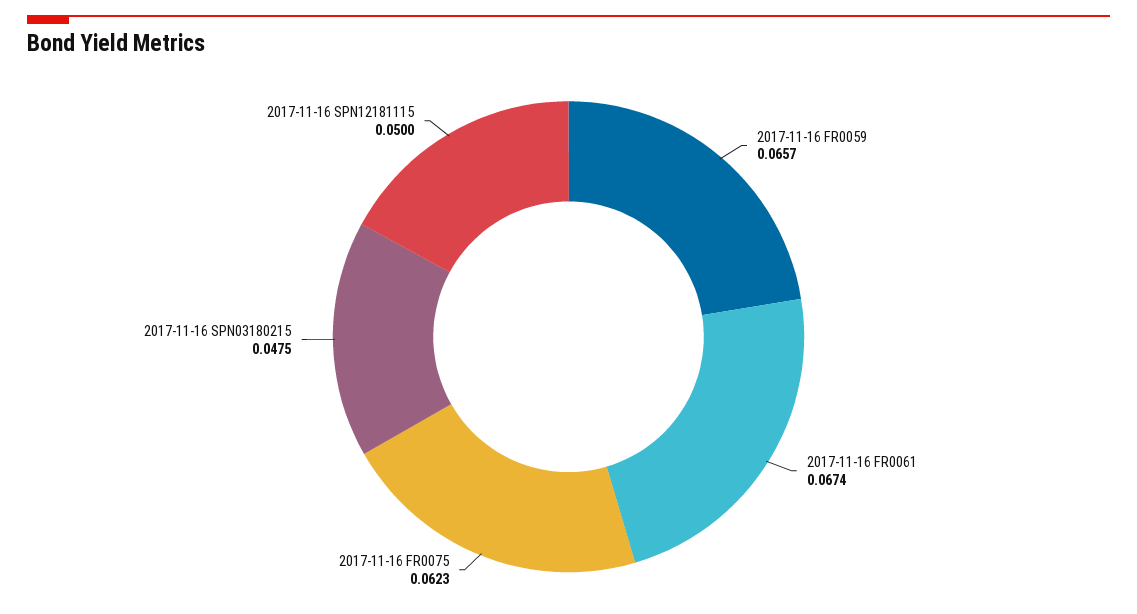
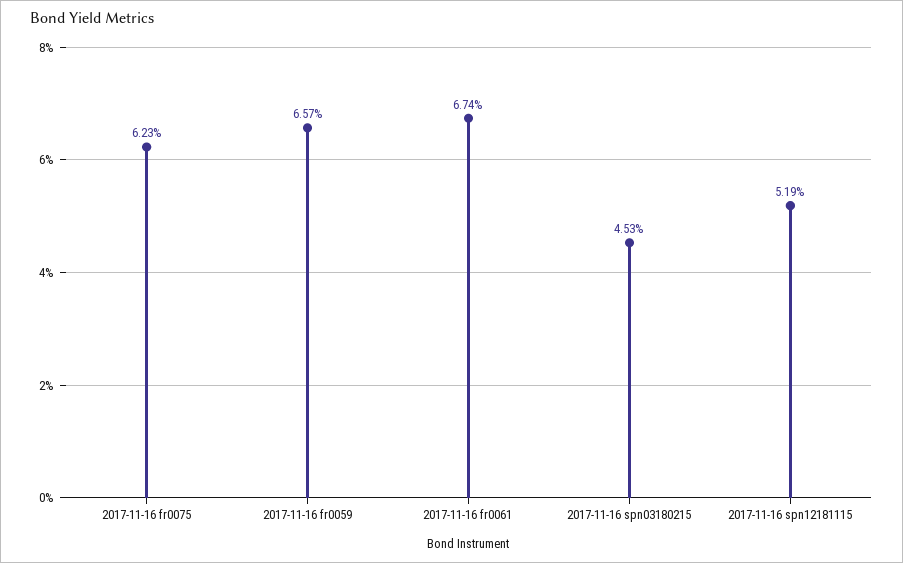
2017-11-16 SPN03180215: 0.0475 -> 0.0453
2017-11-16 SPN12181115: 0.05 -> 0.0519

